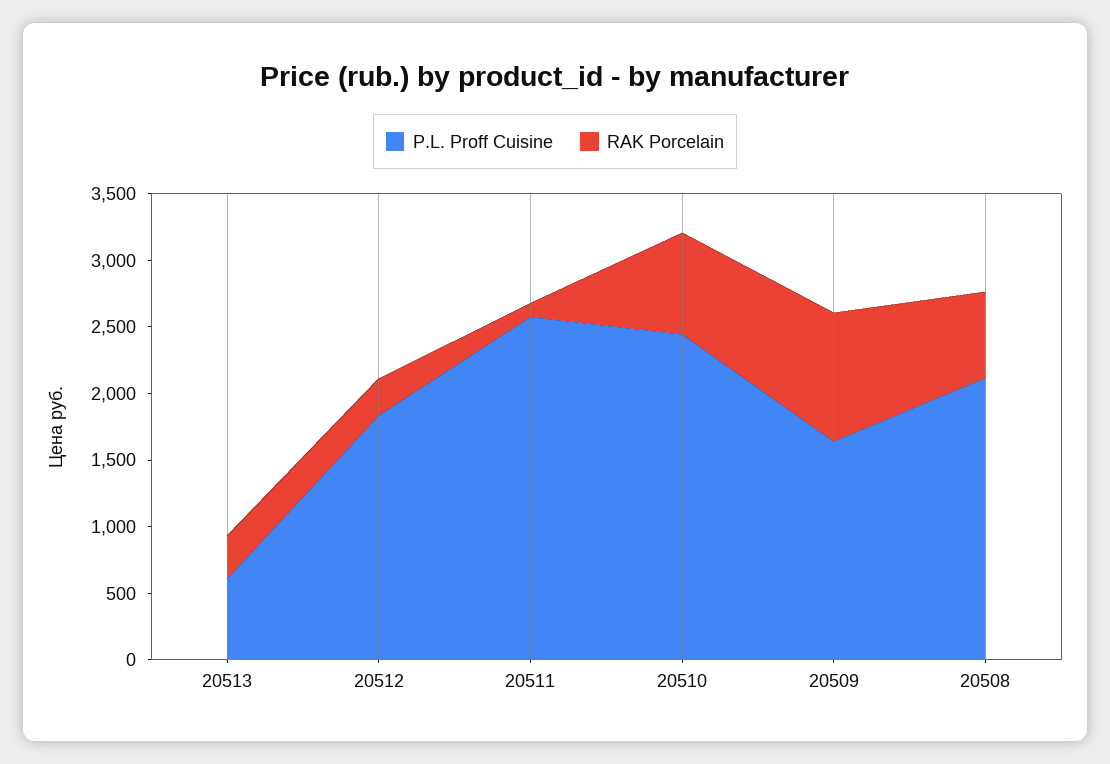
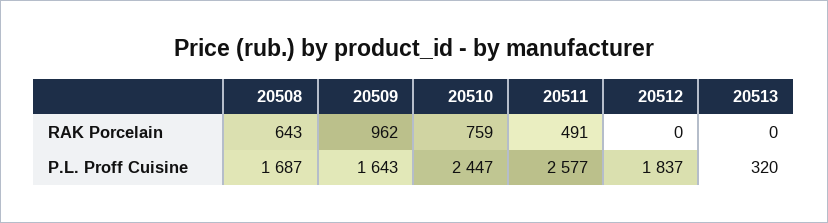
P.L. Proff Cuisine, 20513: 600 -> 320
RAK Porcelain, 20513: 300 -> 0
RAK Porcelain, 20512: 300 -> 0
RAK Porcelain, 20511: 100 -> 491
P.L. Proff Cuisine, 20508: 2100 -> 1687

